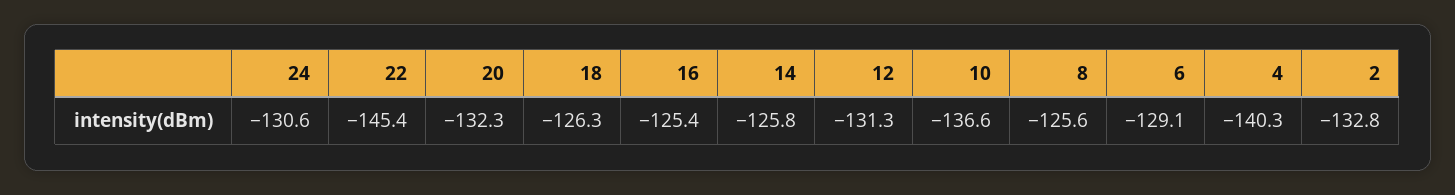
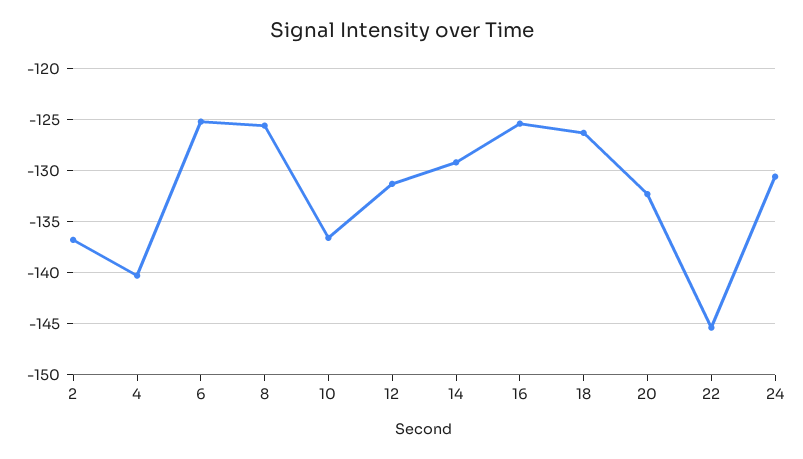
14: -125.8 -> -129
6: -129.1 -> -125
2: -132.8 -> -137

